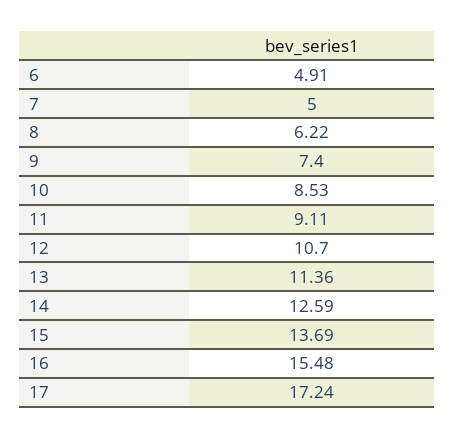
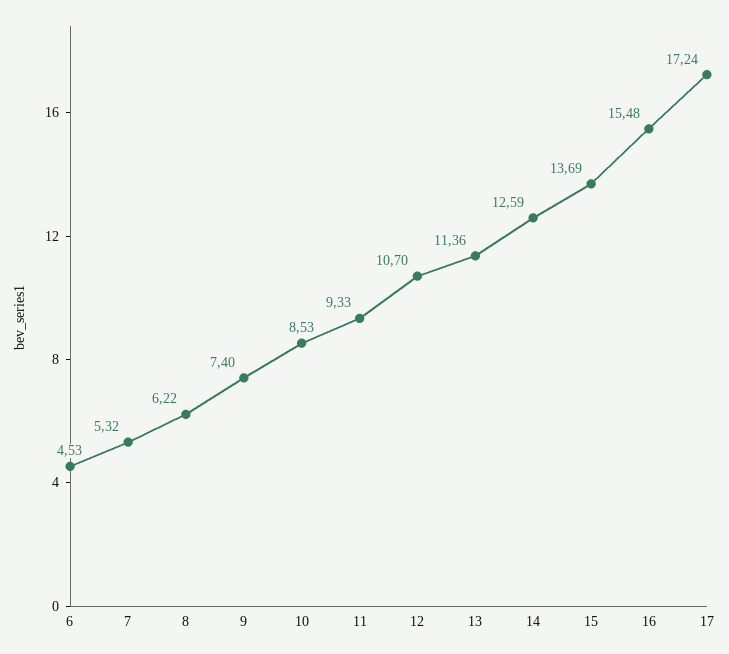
6: 4.91 -> 4.53
7: 5 -> 5.32
11: 9.11 -> 9.33

